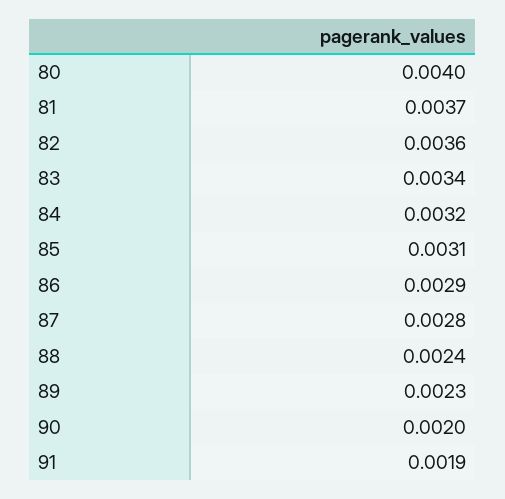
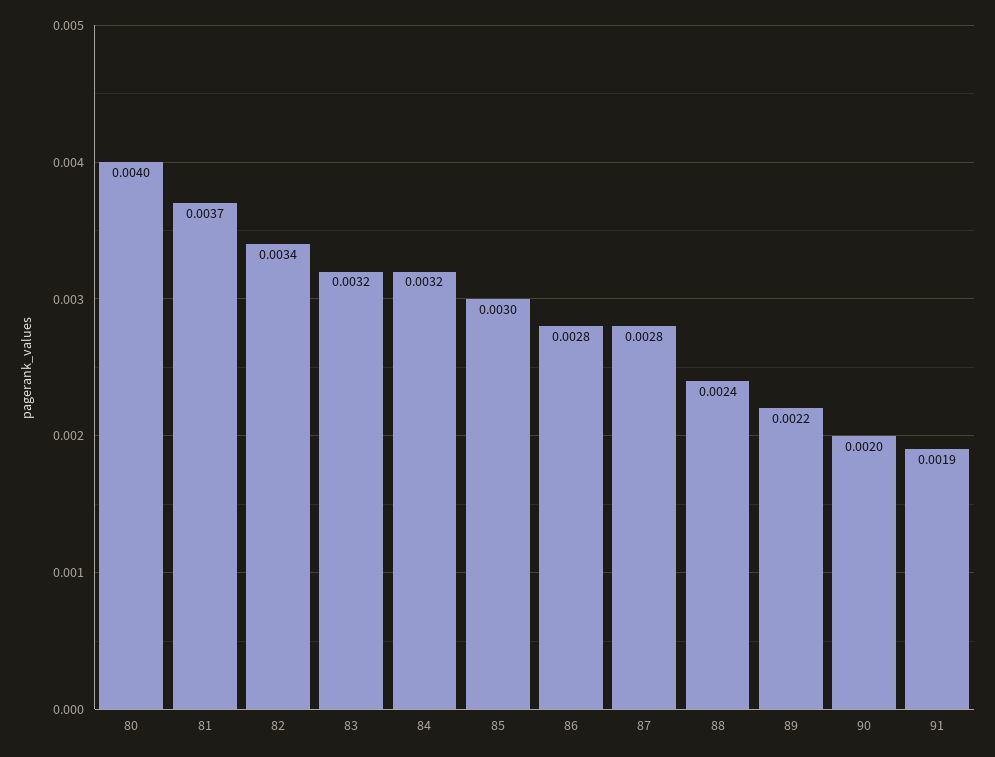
82: 0.0036 -> 0.0034
83: 0.0034 -> 0.0032
85: 0.0031 -> 0.003
86: 0.0029 -> 0.0028
89: 0.0023 -> 0.0022

